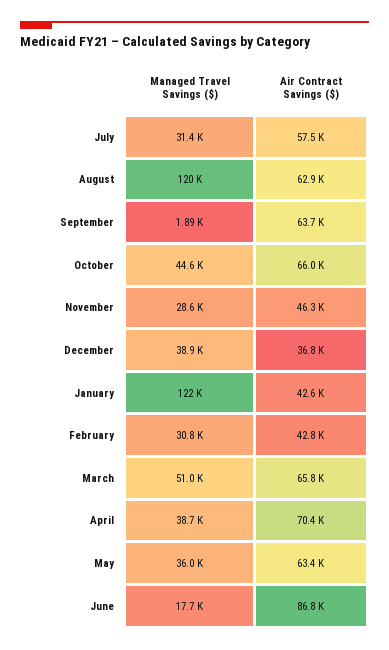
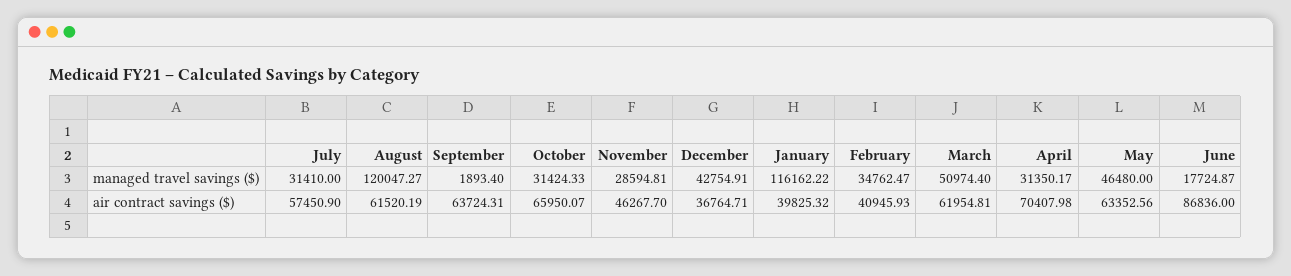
Air Contract Savings ($), August: 62900 -> 61520.19
Managed Travel Savings ($), October: 44600 -> 31424.33
Managed Travel Savings ($), December: 38900 -> 42754.91
Managed Travel Savings ($), January: 122000 -> 116162.22
Air Contract Savings ($), January: 42600 -> 39825.32
Managed Travel Savings ($), February: 30800 -> 34762.47
Air Contract Savings ($), February: 42800 -> 40945.93
Air Contract Savings ($), March: 65800 -> 61954.81
Managed Travel Savings ($), April: 38700 -> 31350.17
Managed Travel Savings ($), May: 36000 -> 46480

